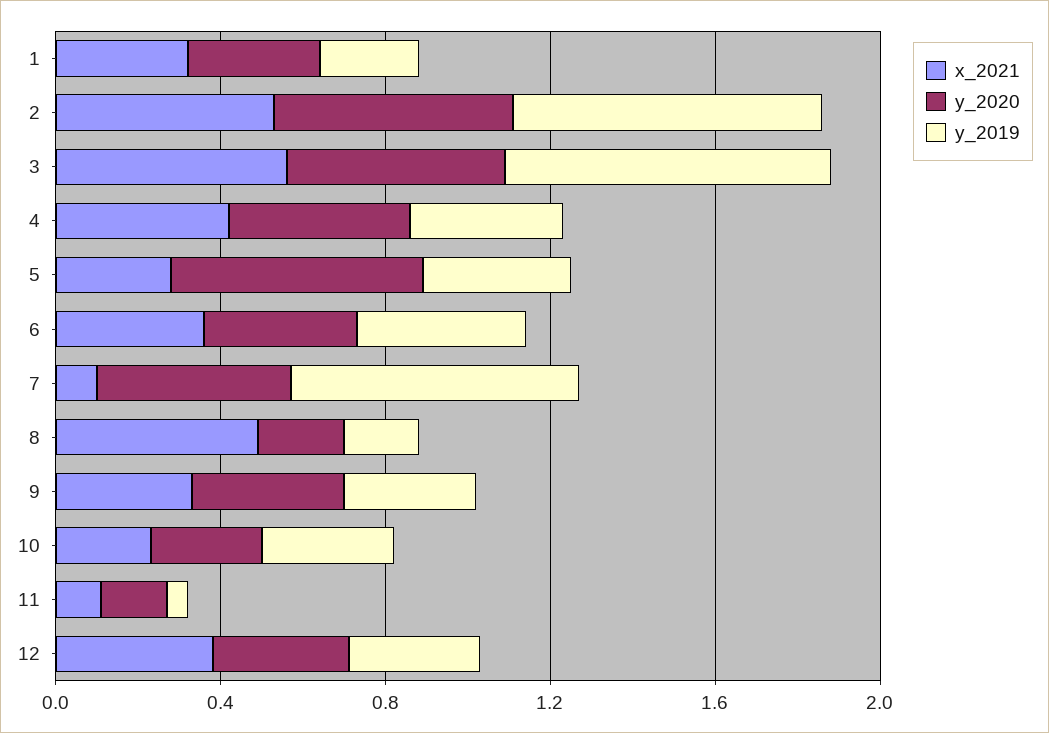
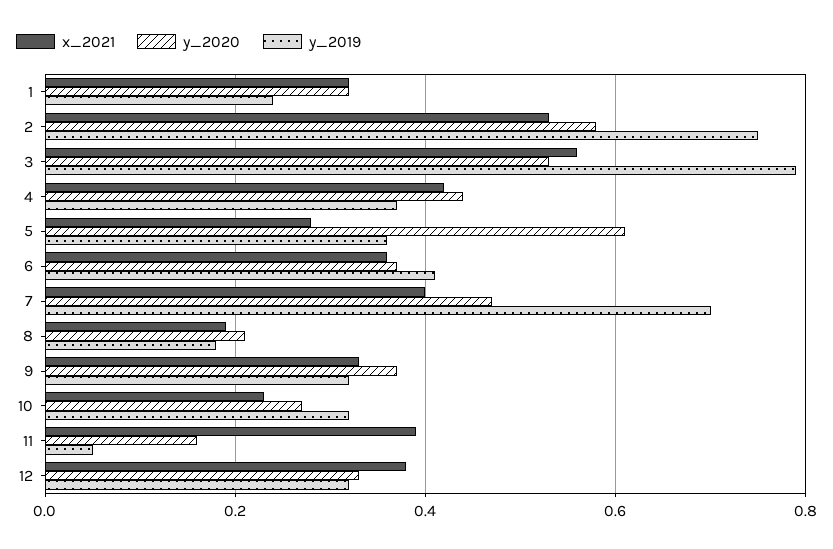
x_2021, 7: 0.1 -> 0.4
x_2021, 8: 0.5 -> 0.2
x_2021, 11: 0.1 -> 0.4

